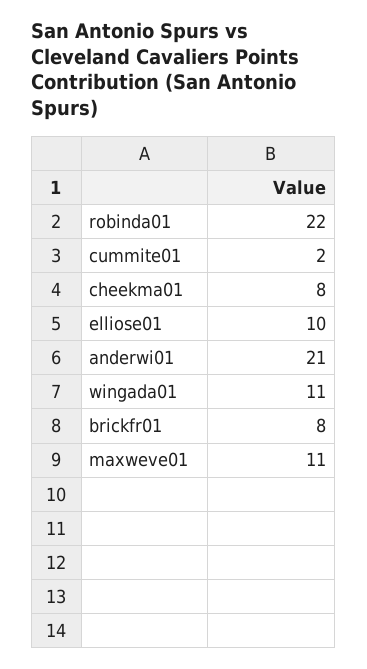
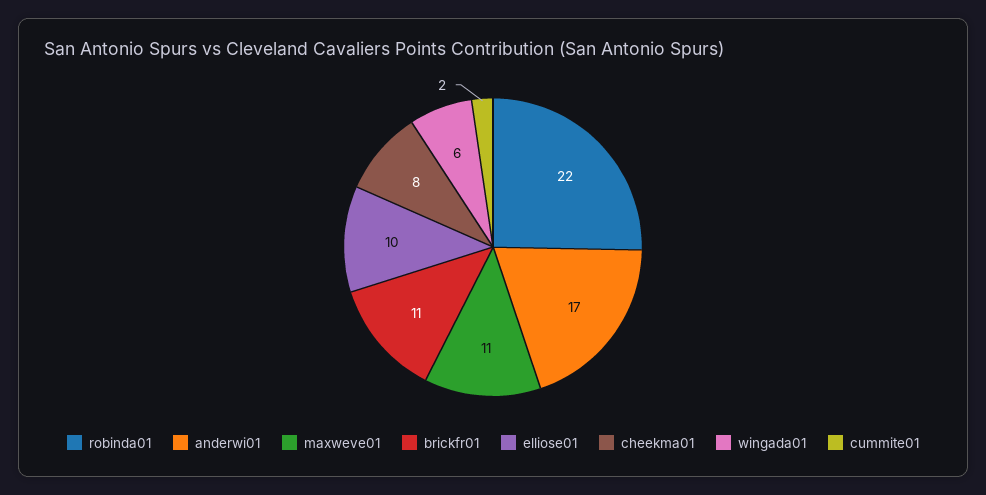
anderwi01: 21 -> 17
wingada01: 11 -> 6
brickfr01: 8 -> 11

